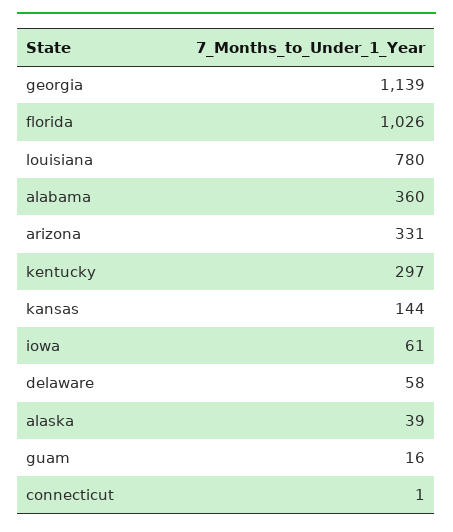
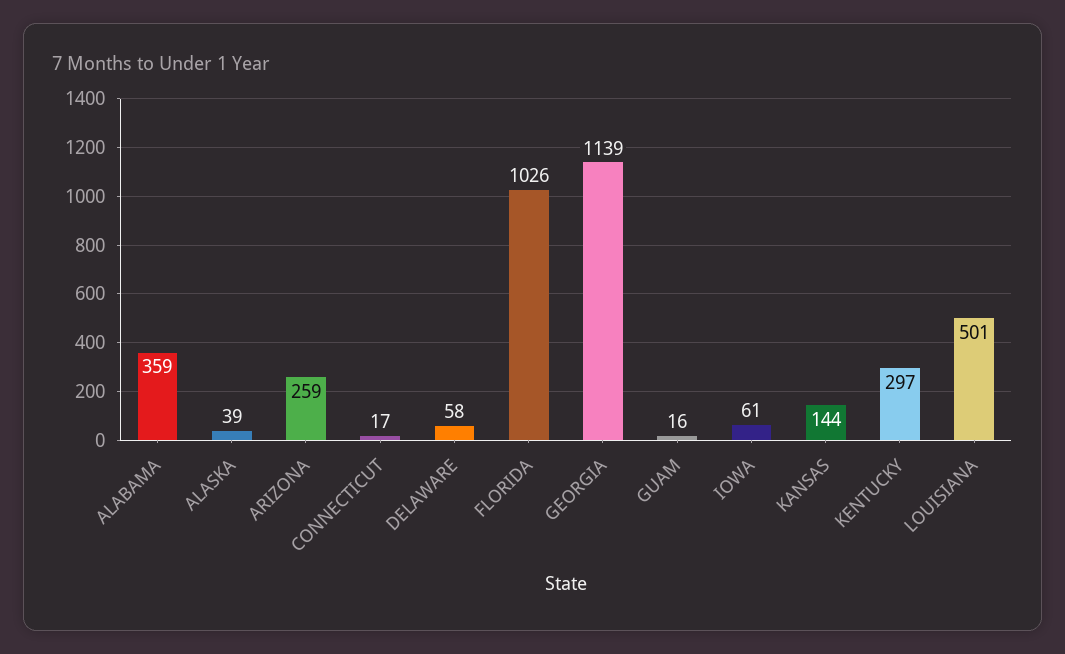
louisiana: 780 -> 501
alabama: 360 -> 359
arizona: 331 -> 259
connecticut: 1 -> 17

